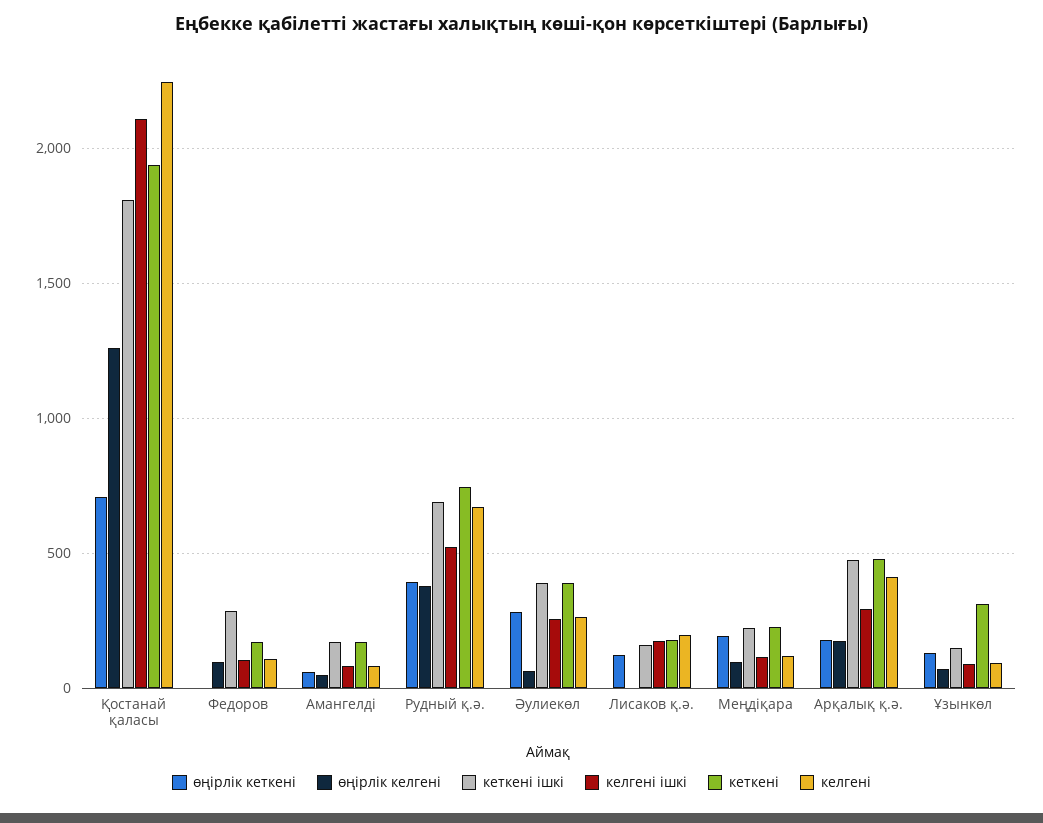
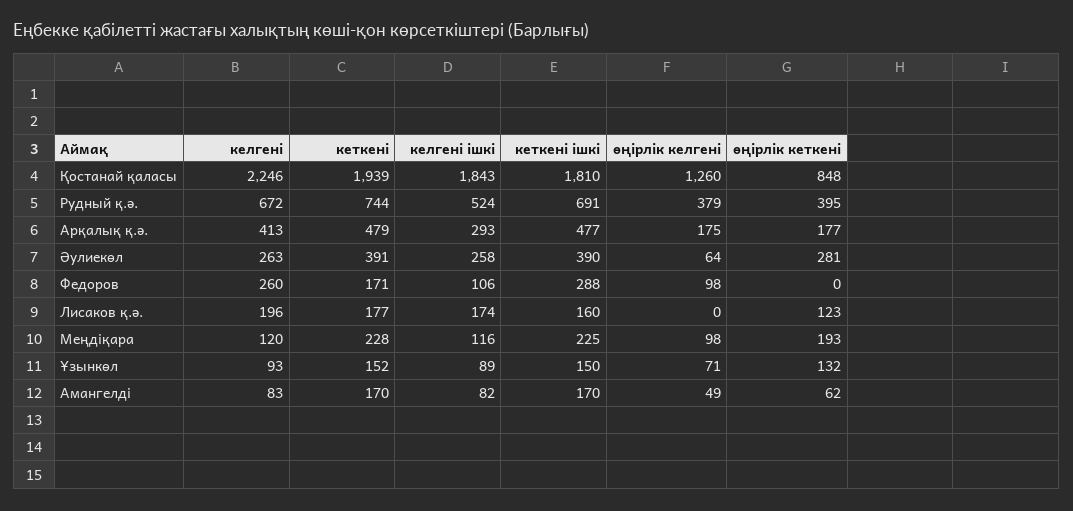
өңірлік кеткені, Қостанай қаласы: 700 -> 848
келгені ішкі, Қостанай қаласы: 2100 -> 1843
келгені, Федоров: 100 -> 260
кеткені, Ұзынкөл: 300 -> 152

